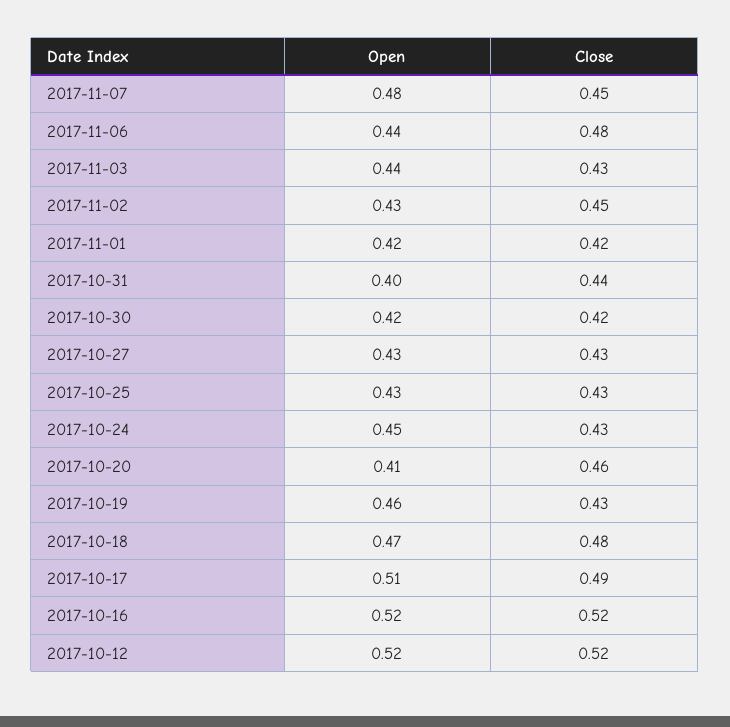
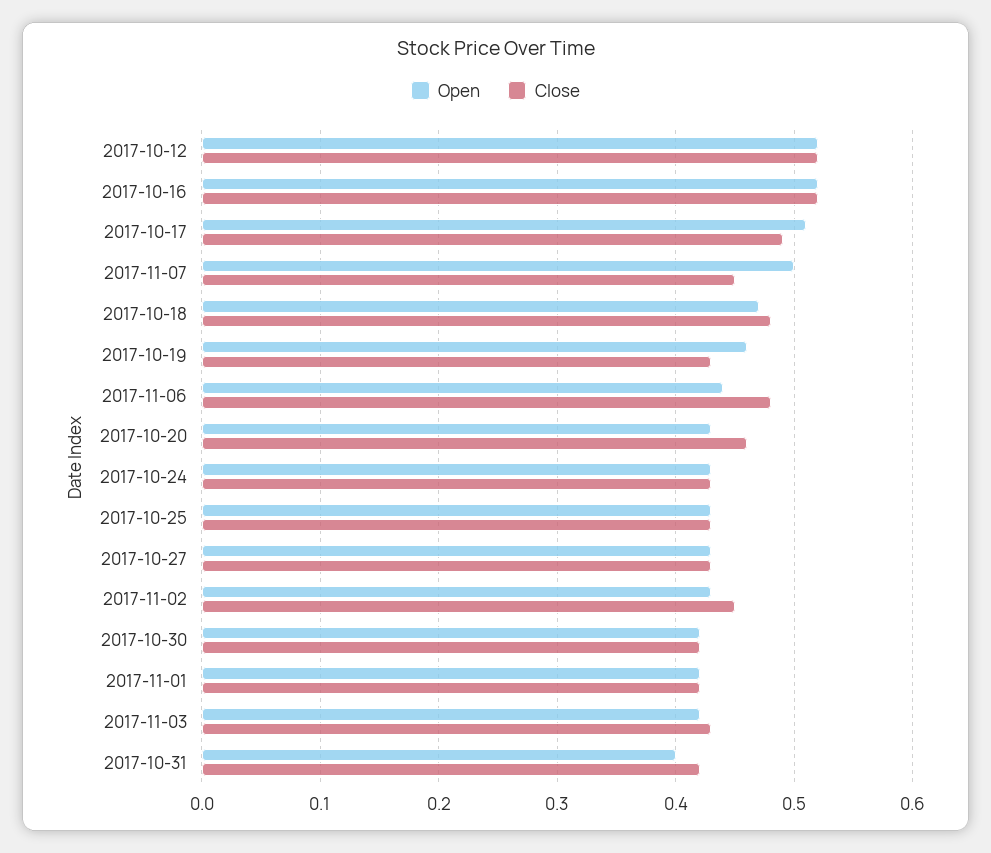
Open, 2017-11-07: 0.48 -> 0.5
Open, 2017-11-03: 0.44 -> 0.42
Close, 2017-10-31: 0.44 -> 0.42
Open, 2017-10-24: 0.45 -> 0.43
Open, 2017-10-20: 0.41 -> 0.43

